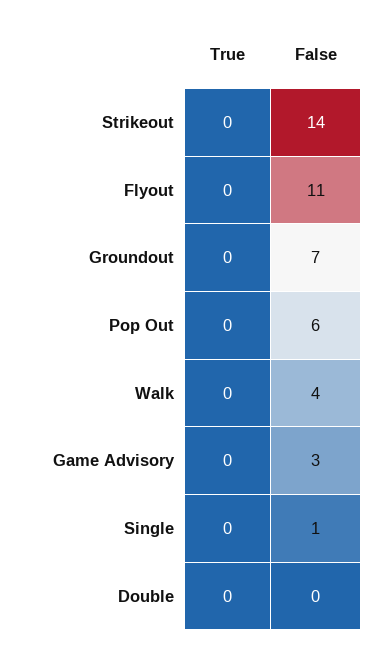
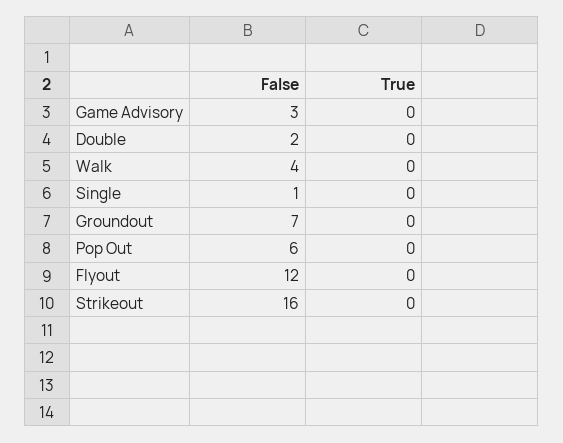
False, Strikeout: 14 -> 16
False, Flyout: 11 -> 12
False, Double: 0 -> 2

